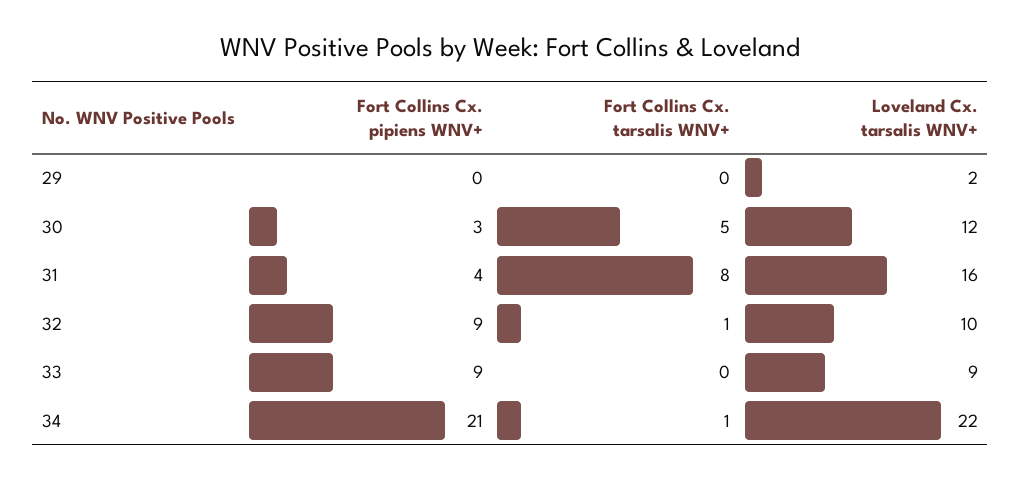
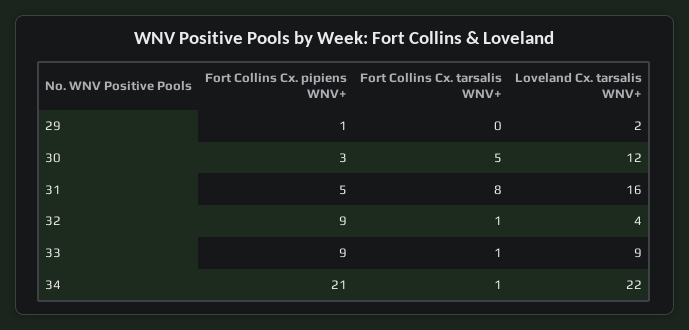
Fort Collins Cx. pipiens WNV+, 29: 0 -> 1
Fort Collins Cx. pipiens WNV+, 31: 4 -> 5
Loveland Cx. tarsalis WNV+, 32: 10 -> 4
Fort Collins Cx. tarsalis WNV+, 33: 0 -> 1

